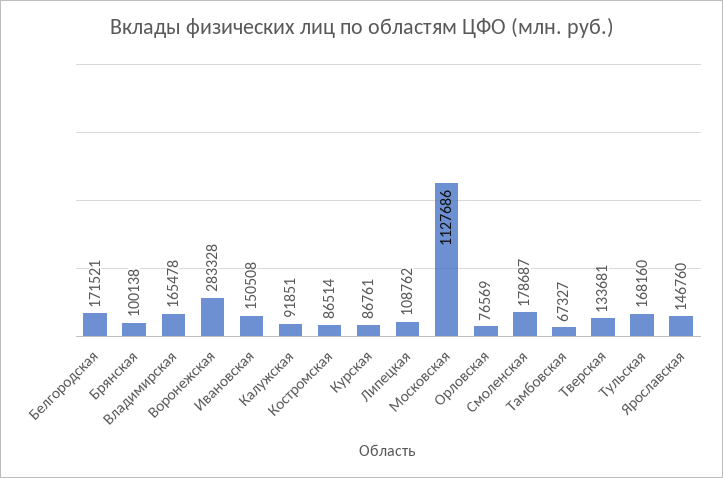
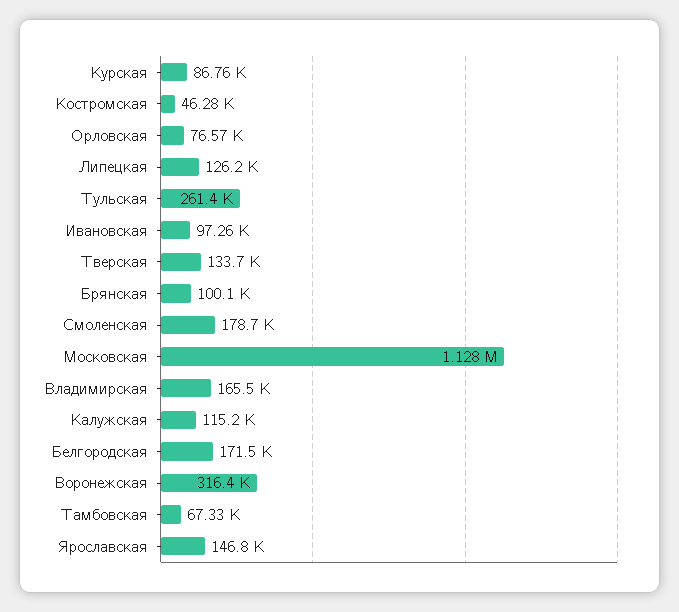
Воронежская: 283328 -> 316400
Ивановская: 150508 -> 97260
Калужская: 91851 -> 115200
Костромская: 86514 -> 46280
Липецкая: 108762 -> 126200
Тульская: 168160 -> 261400

